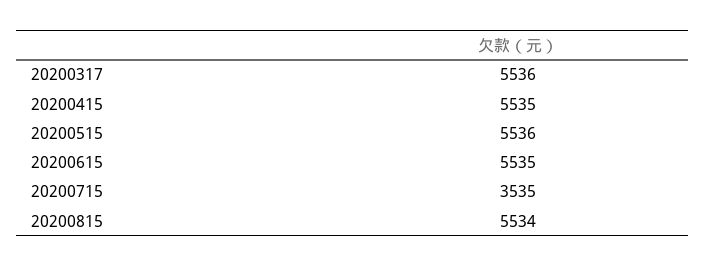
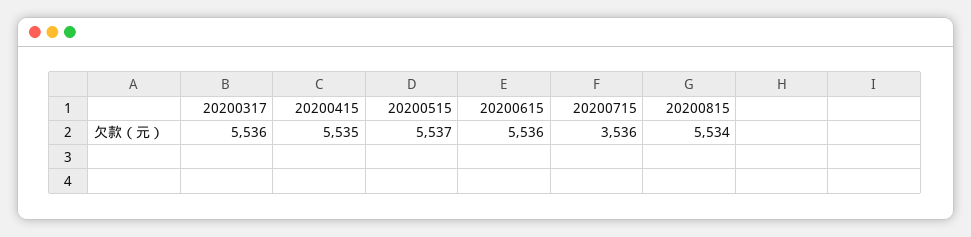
20200515: 5536 -> 5537
20200615: 5535 -> 5536
20200715: 3535 -> 3536

